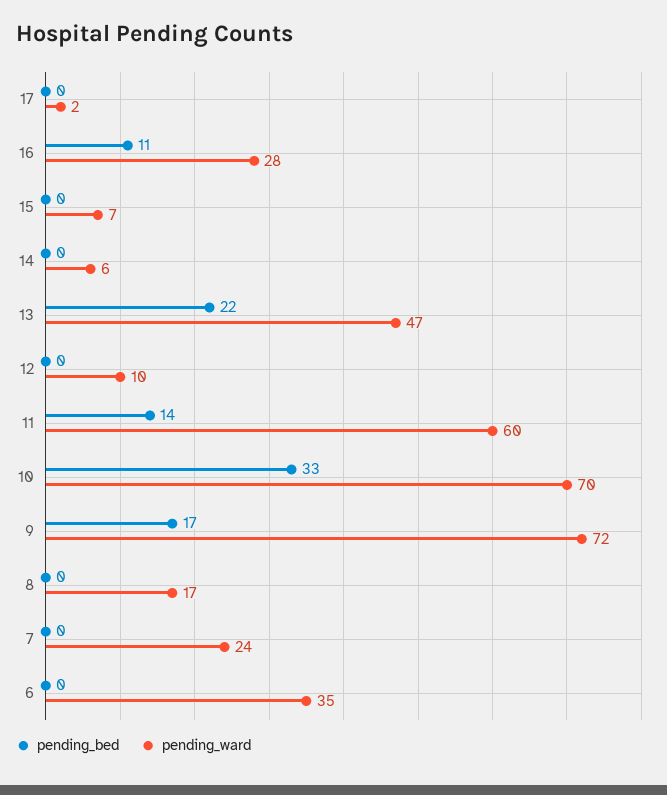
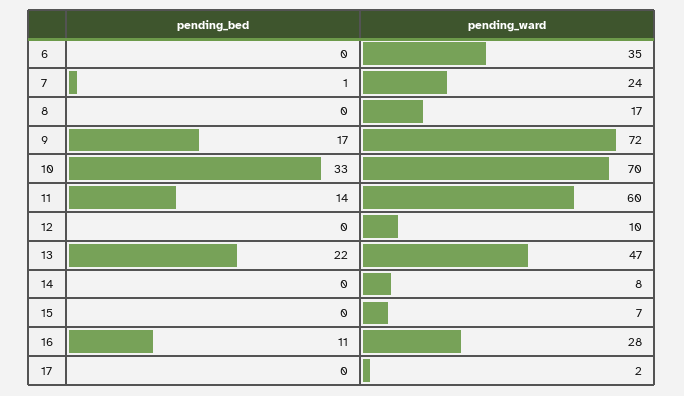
pending_ward, 14: 6 -> 8
pending_bed, 7: 0 -> 1

